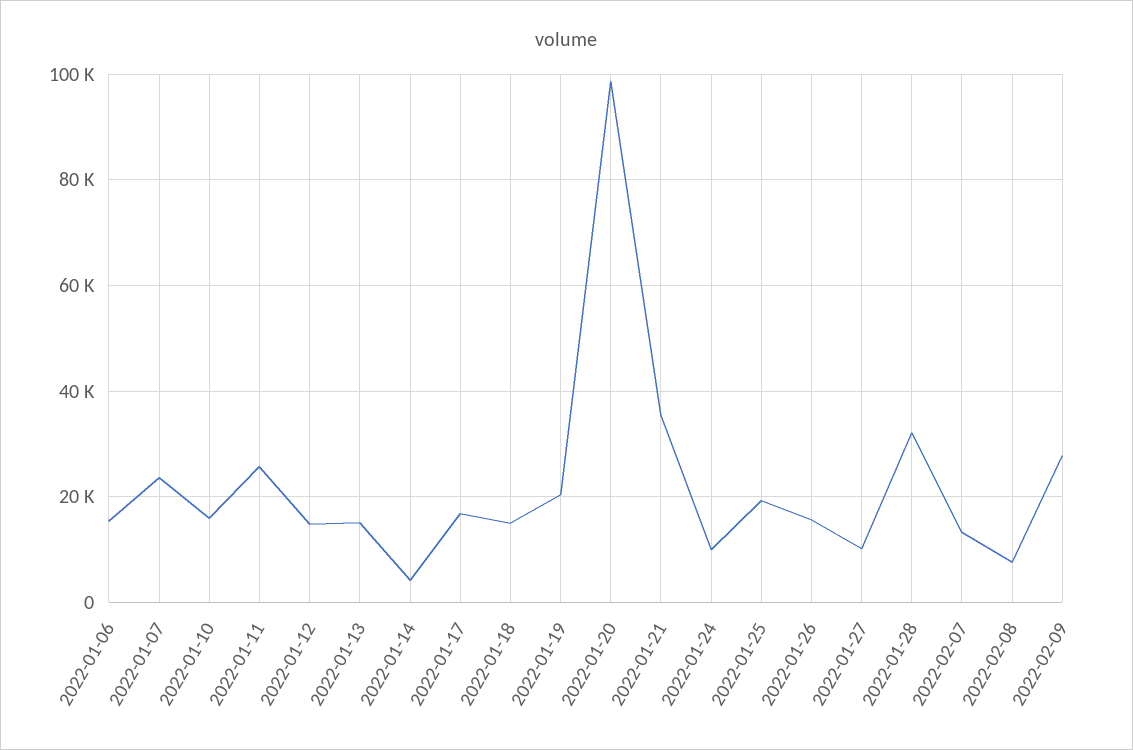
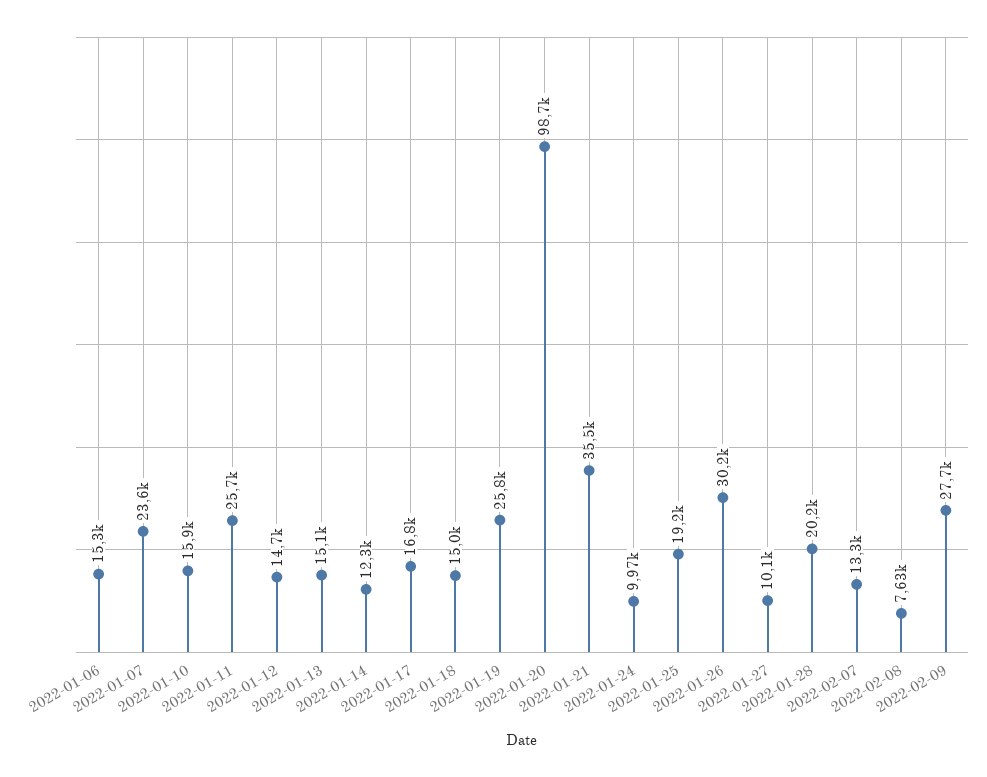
2022-01-14: 4000 -> 12300
2022-01-19: 20000 -> 25800
2022-01-26: 16000 -> 30200
2022-01-28: 32000 -> 20200

